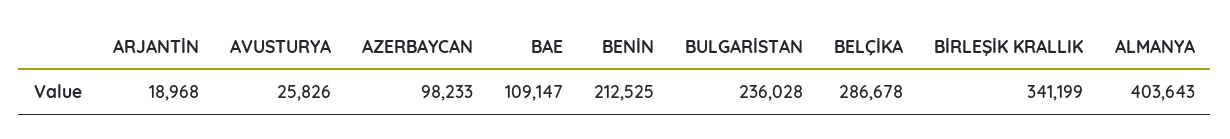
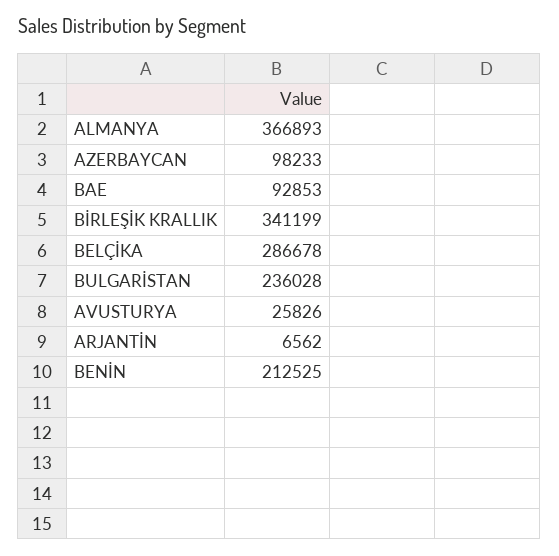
ARJANTİN: 18968 -> 6562
BAE: 109147 -> 92853
ALMANYA: 403643 -> 366893

